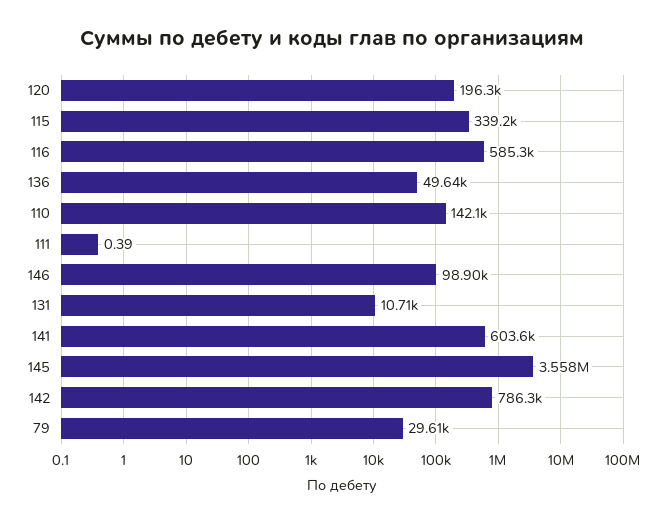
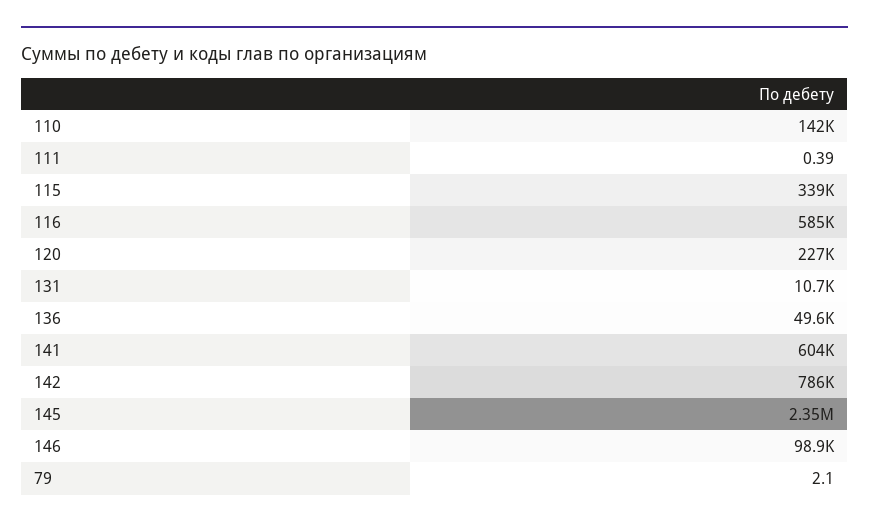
120: 196300 -> 227000
145: 3558000 -> 2350000
79: 29610 -> 2.1

